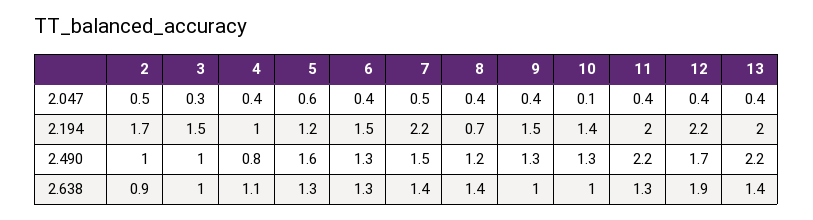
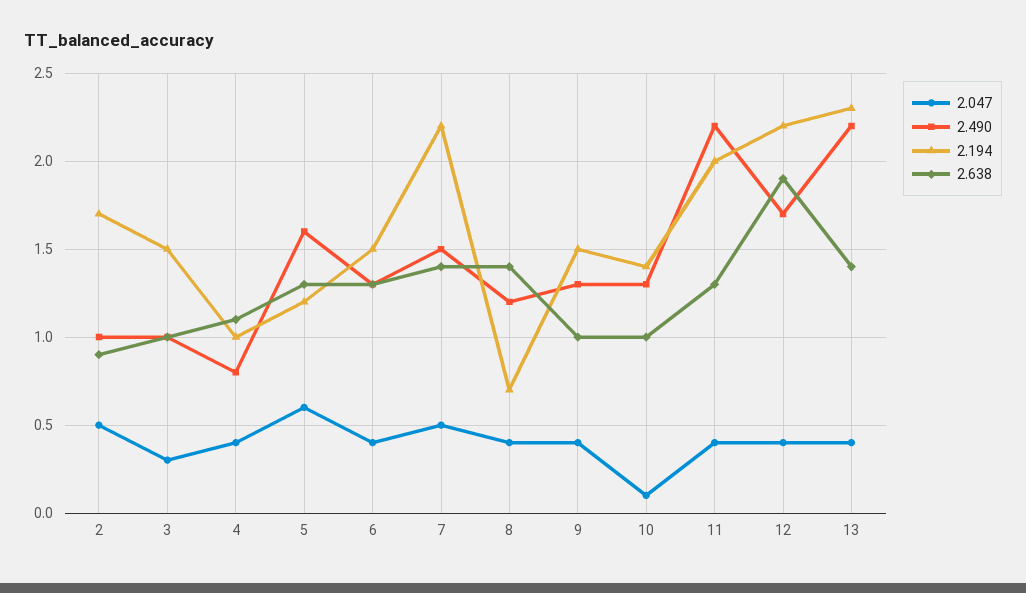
2.194, 13: 2 -> 2.3

